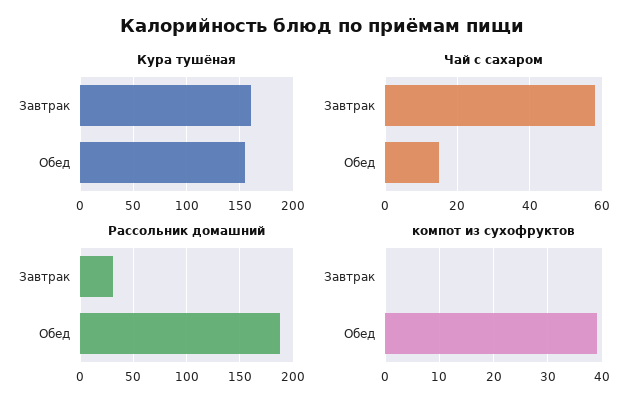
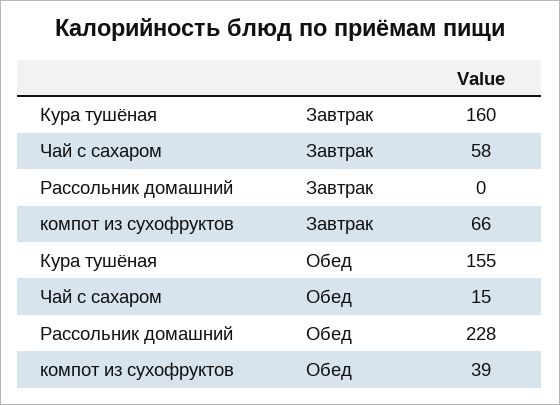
Рассольник домашний, Завтрак: 30 -> 0
Рассольник домашний, Обед: 190 -> 228
компот из сухофруктов, Завтрак: 0 -> 66

